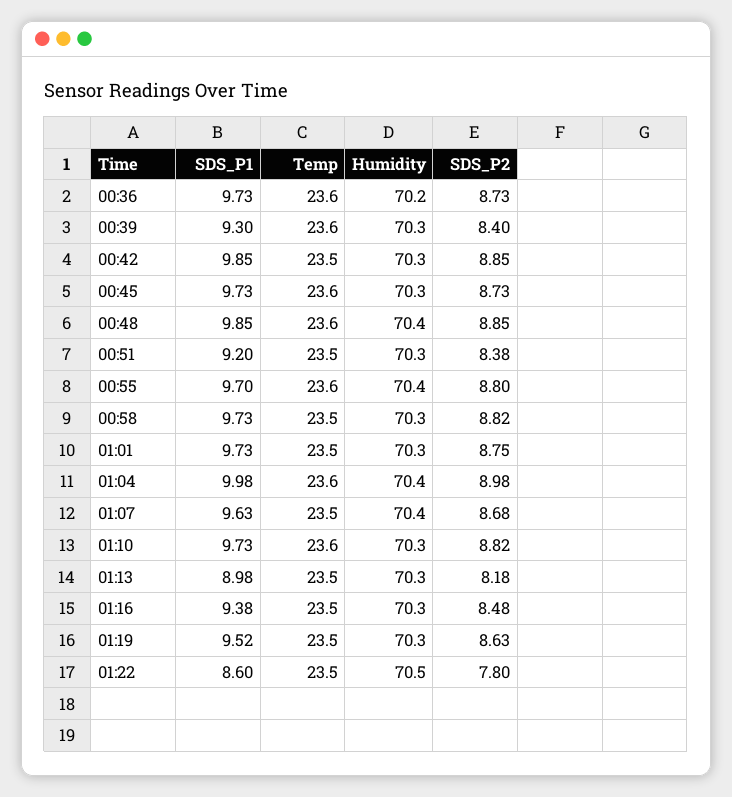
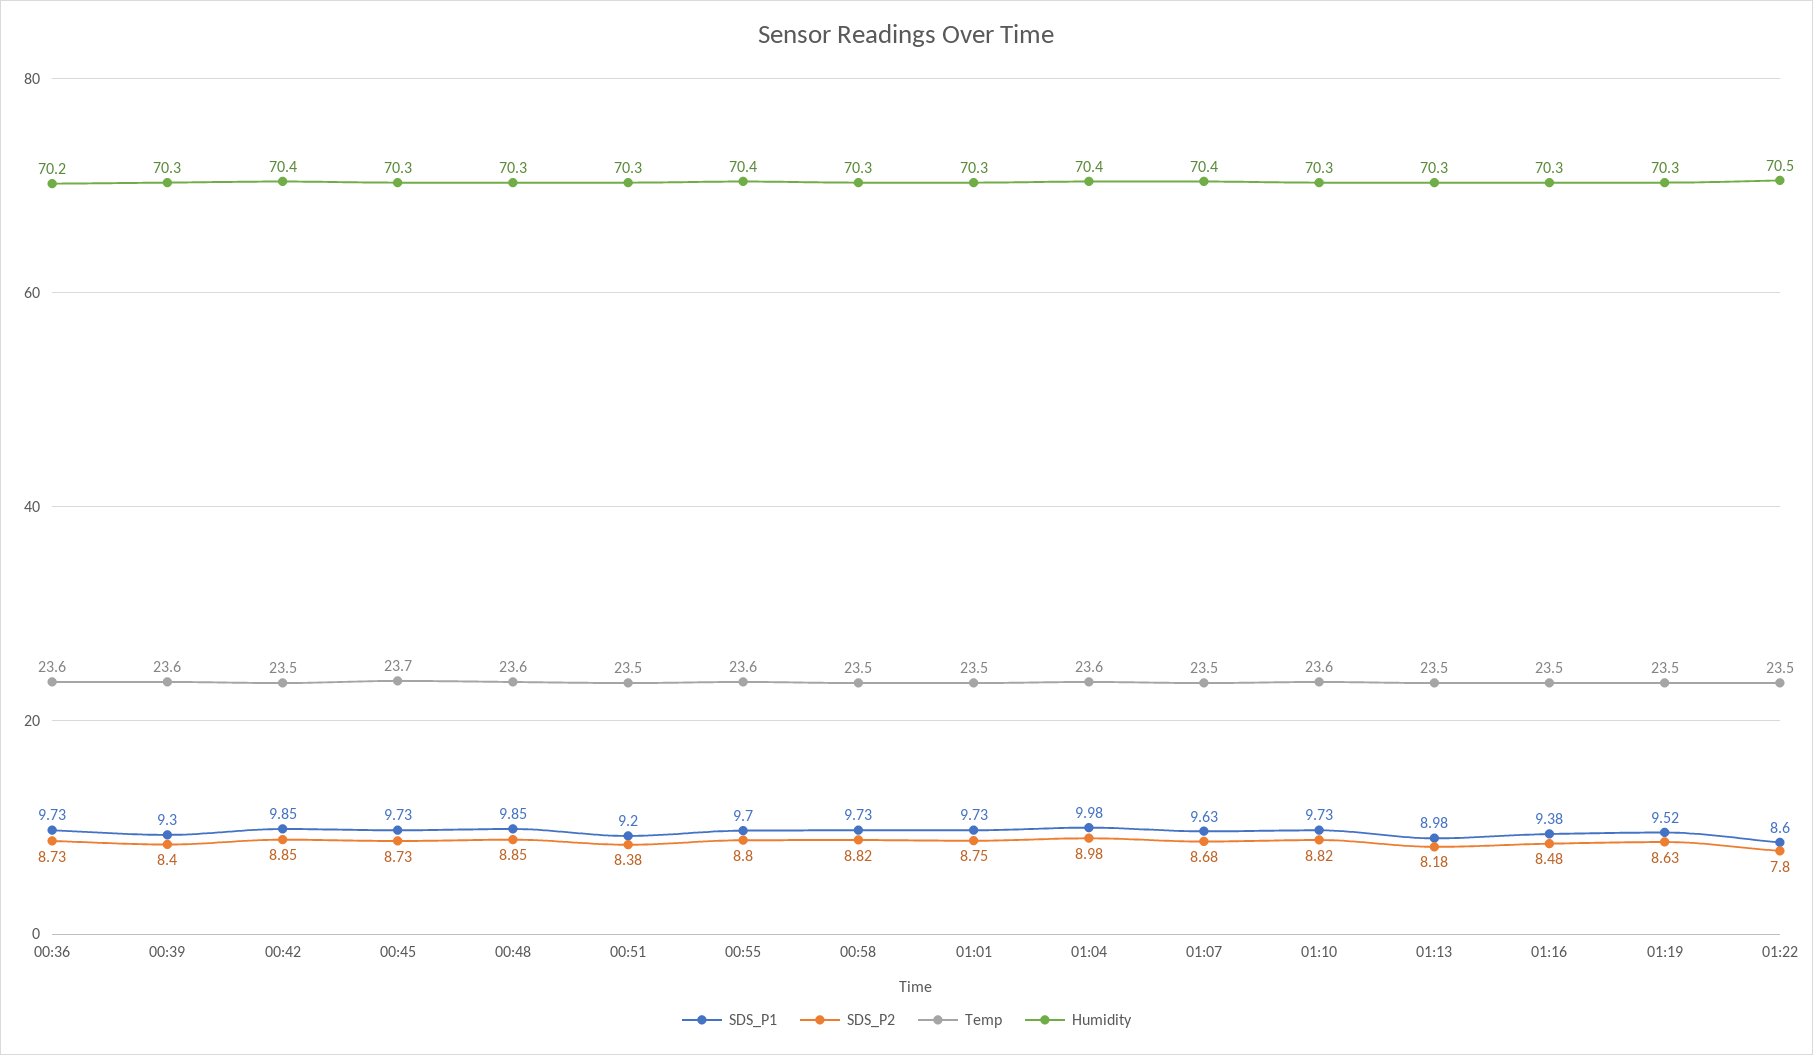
Humidity, 00:42: 70.3 -> 70.4
Temp, 00:45: 23.6 -> 23.7
Humidity, 00:48: 70.4 -> 70.3

